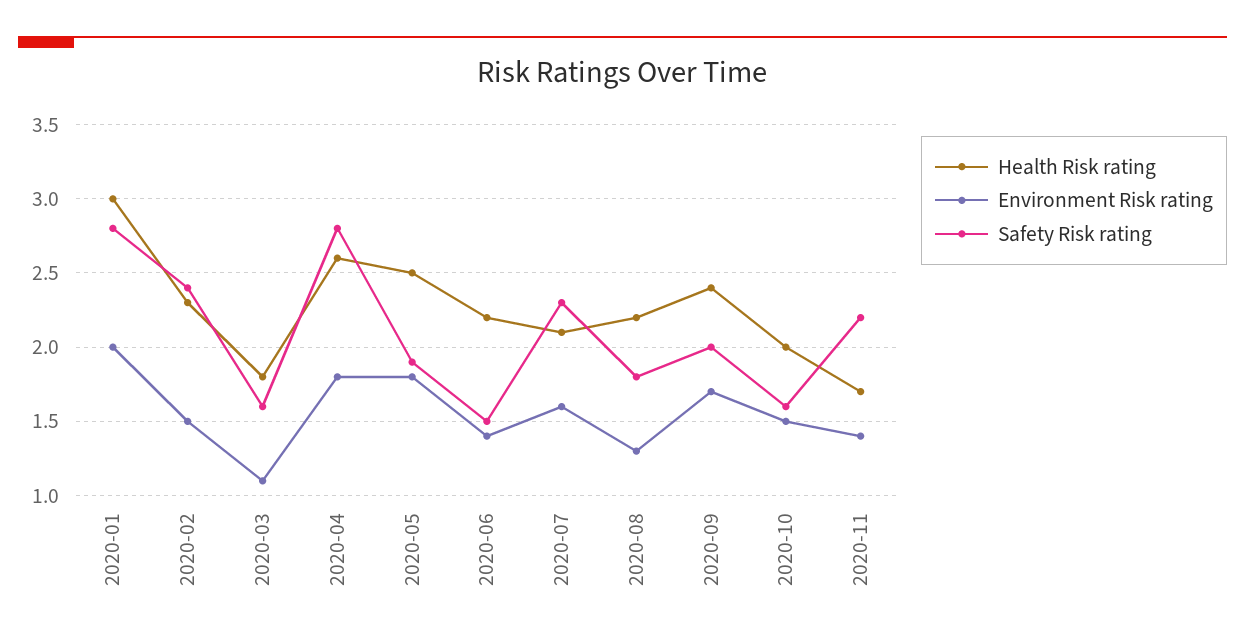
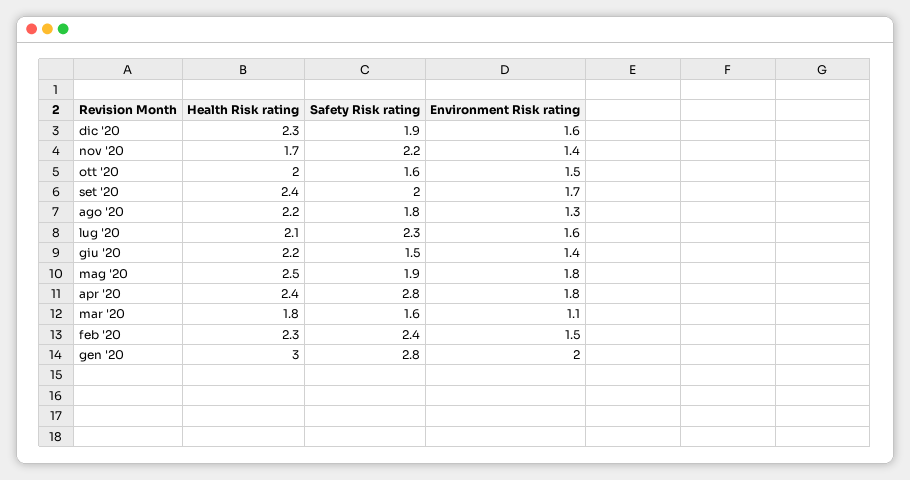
Health Risk rating, 2020-04: 2.6 -> 2.4
Health Risk rating, dic '20: none -> 2.3
Safety Risk rating, dic '20: none -> 1.9
Environment Risk rating, dic '20: none -> 1.6

